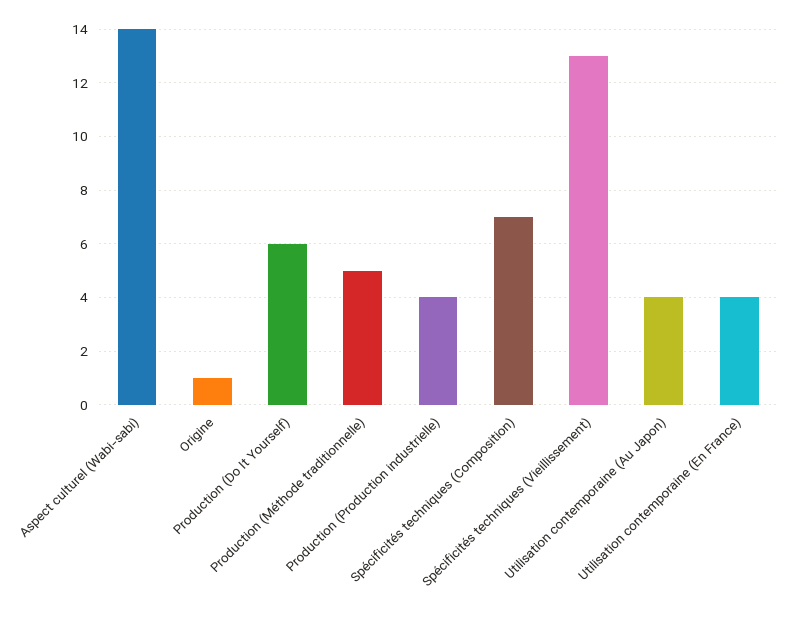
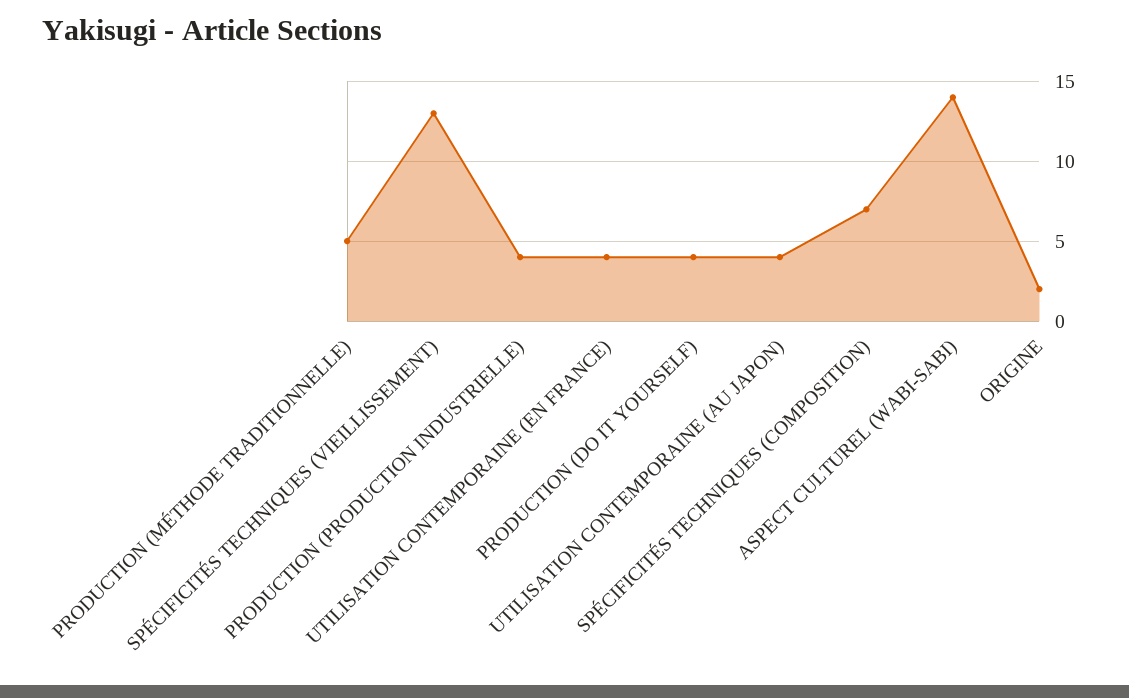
Origine: 1 -> 2
Production (Do It Yourself): 6 -> 4

